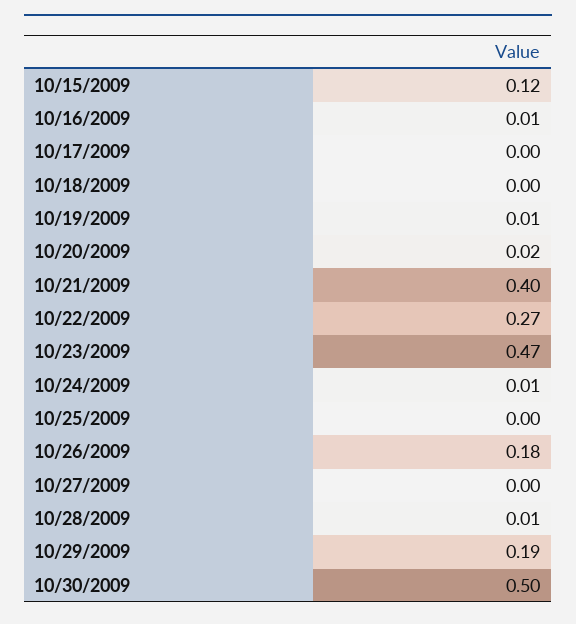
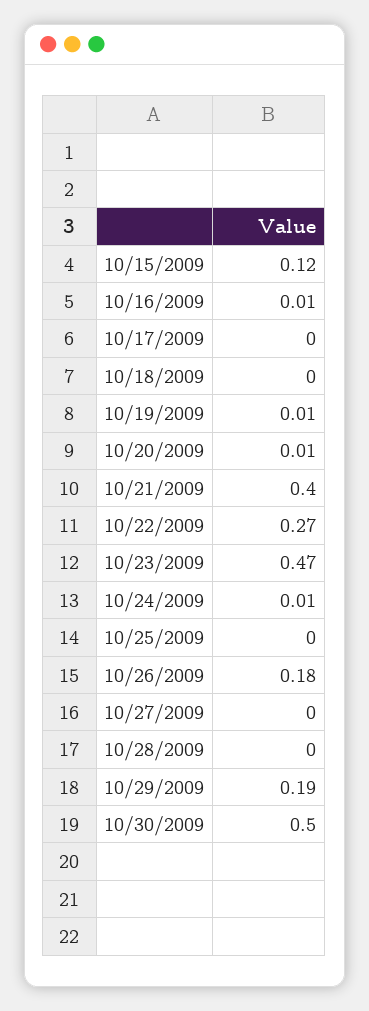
10/20/2009: 0.02 -> 0.01
10/28/2009: 0.01 -> 0

